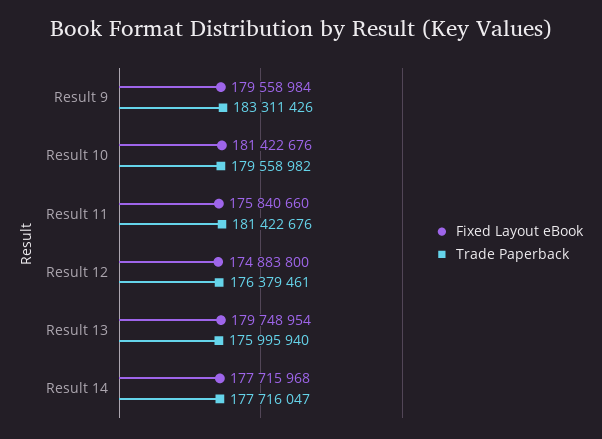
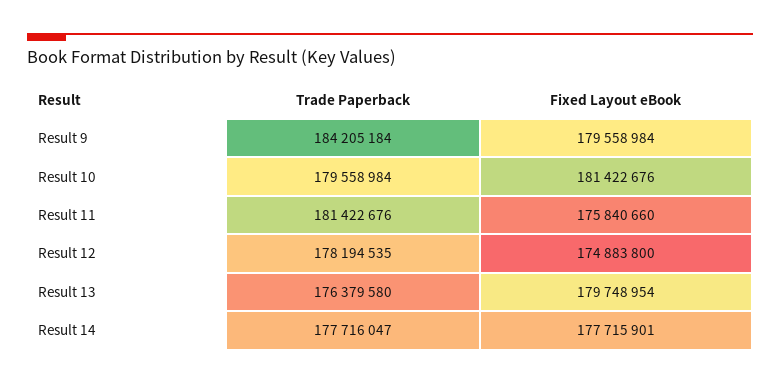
Trade Paperback, Result 9: 183311426 -> 184205184
Trade Paperback, Result 10: 179558982 -> 179558984
Trade Paperback, Result 12: 176379461 -> 178194535
Trade Paperback, Result 13: 175995940 -> 176379580
Fixed Layout eBook, Result 14: 177715968 -> 177715901

